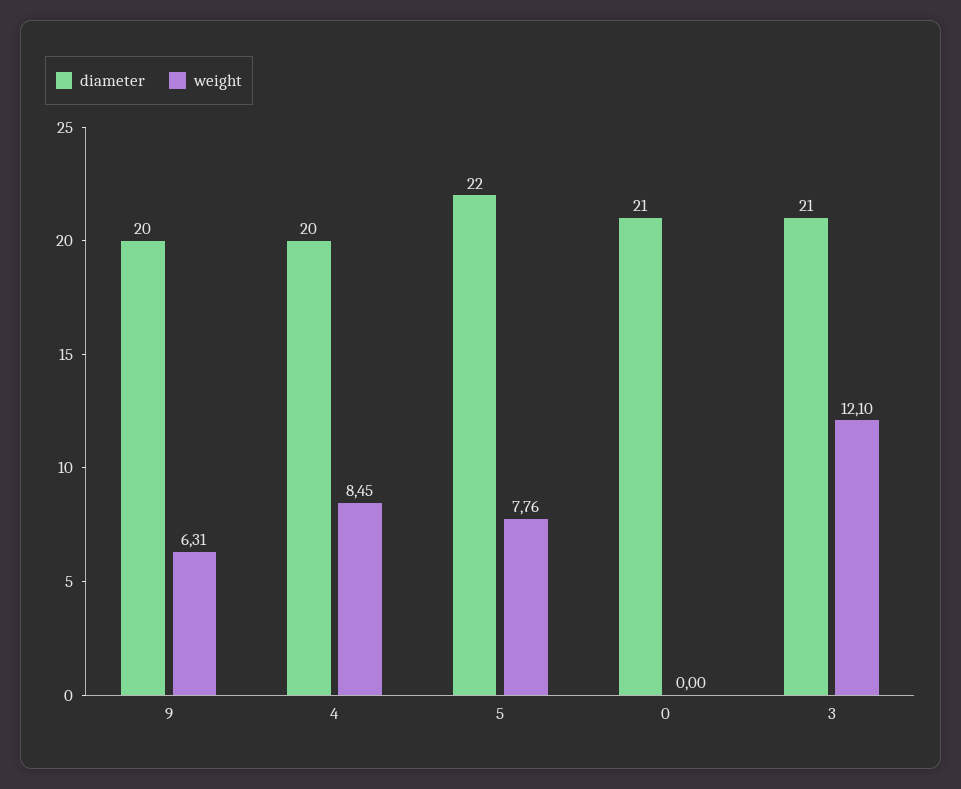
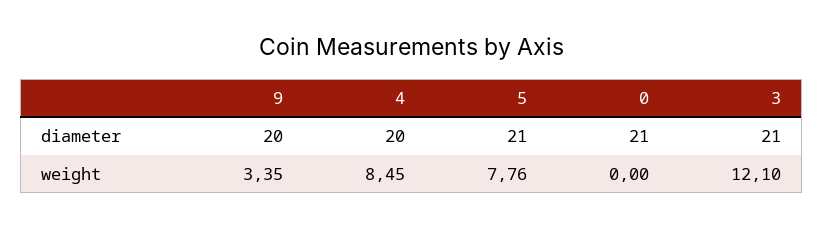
weight, 9: 6.31 -> 3.35
diameter, 5: 22 -> 21

